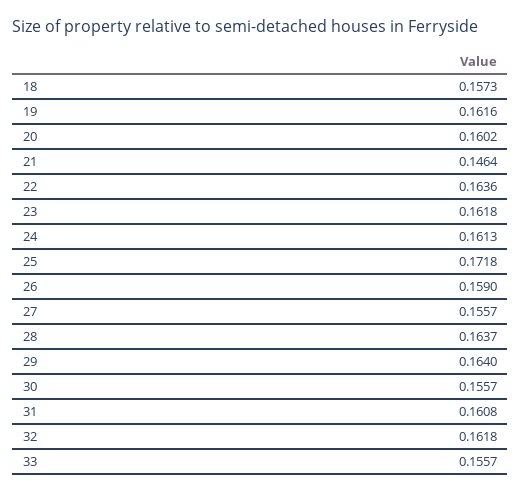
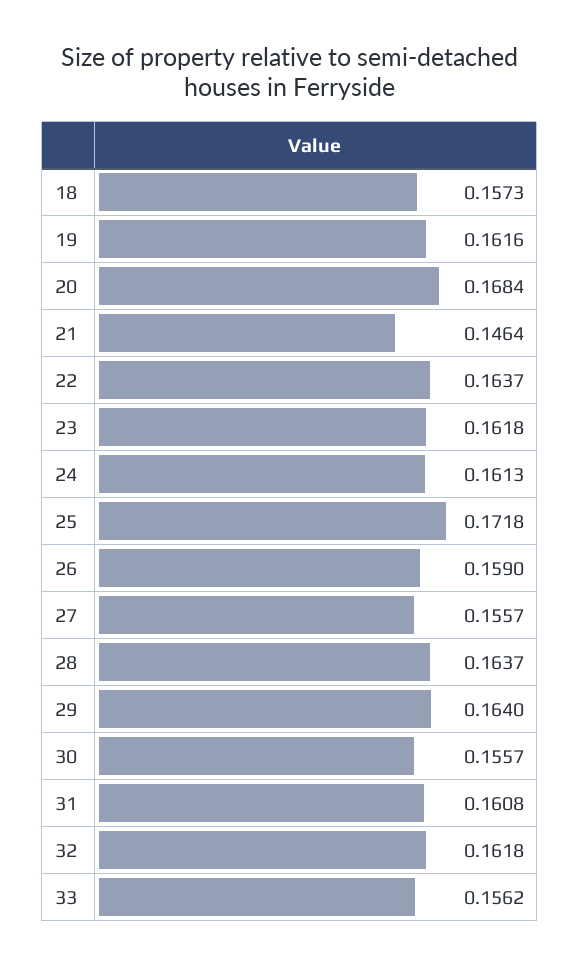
20: 0.1602 -> 0.1684
22: 0.1636 -> 0.1637
33: 0.1557 -> 0.1562

